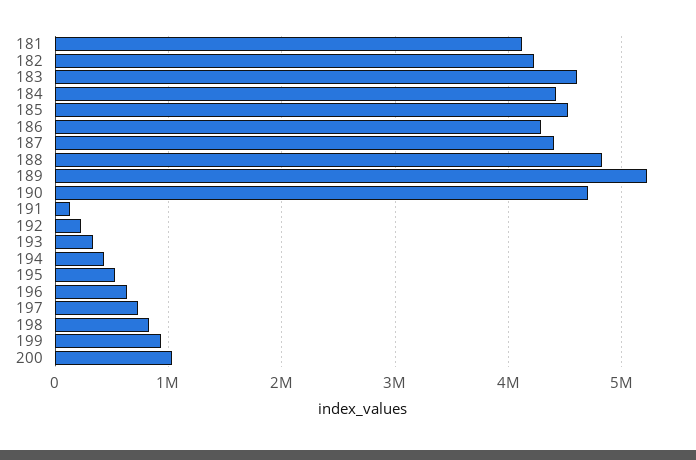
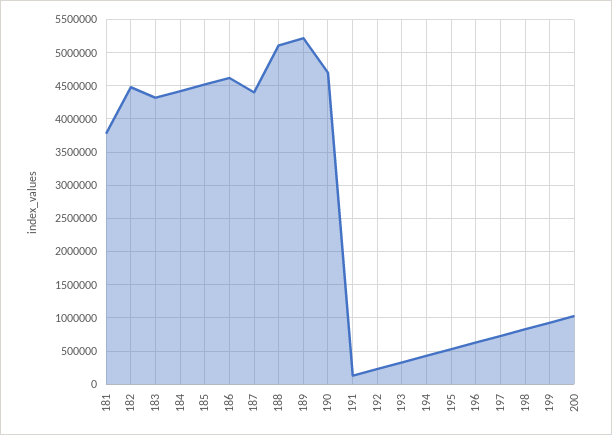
181: 4100000 -> 3800000
182: 4200000 -> 4500000
183: 4600000 -> 4300000
186: 4300000 -> 4600000
188: 4800000 -> 5100000

